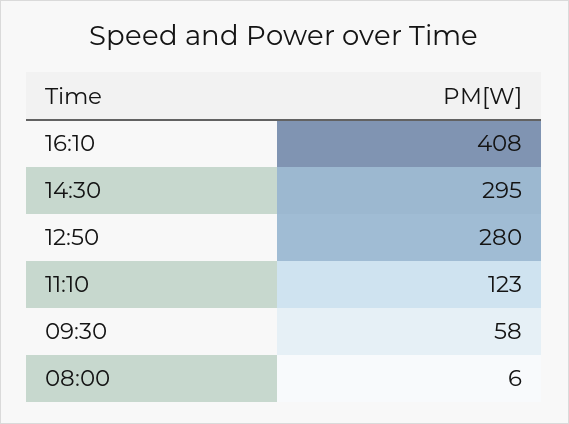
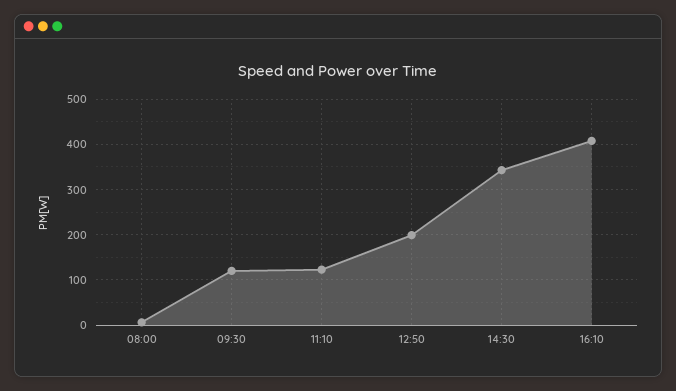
14:30: 295 -> 340
12:50: 280 -> 200
09:30: 58 -> 120

